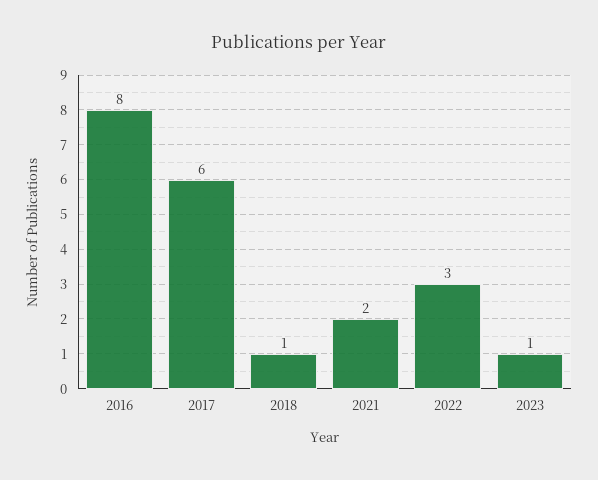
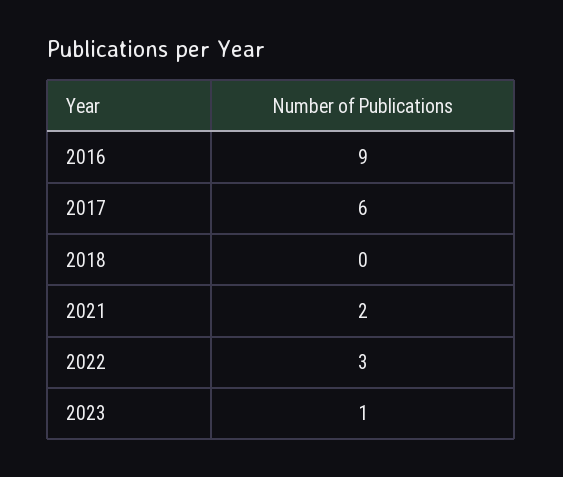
2016: 8 -> 9
2018: 1 -> 0

